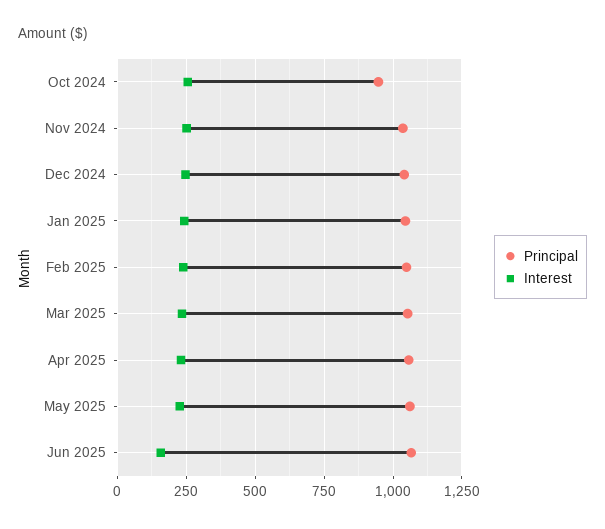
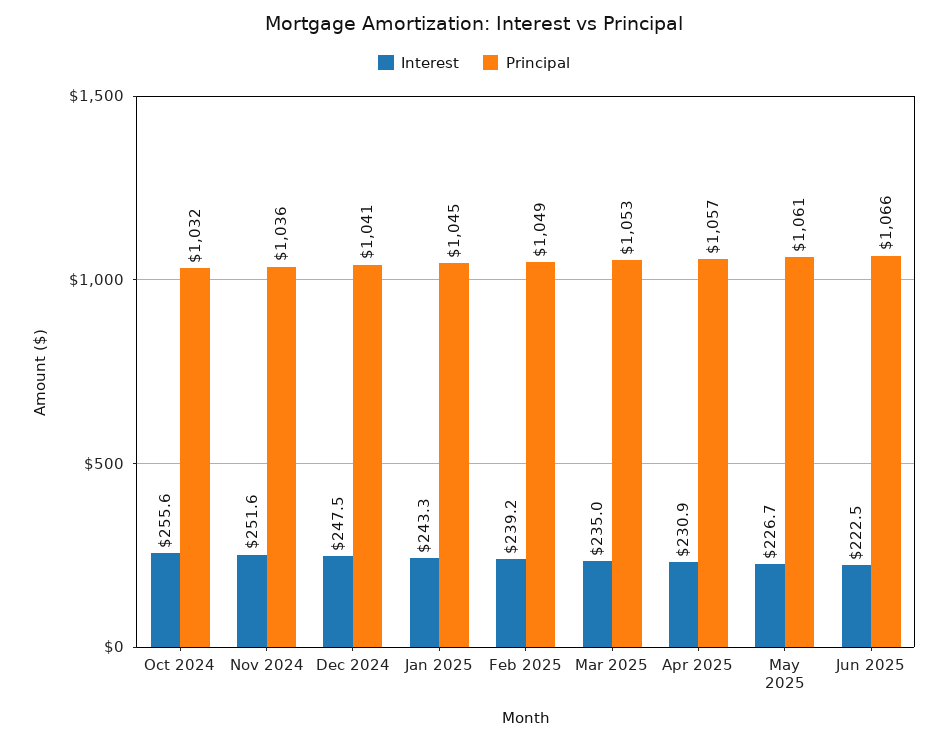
Principal, Oct 2024: 950 -> 1032
Interest, Jun 2025: 150 -> 222.5

